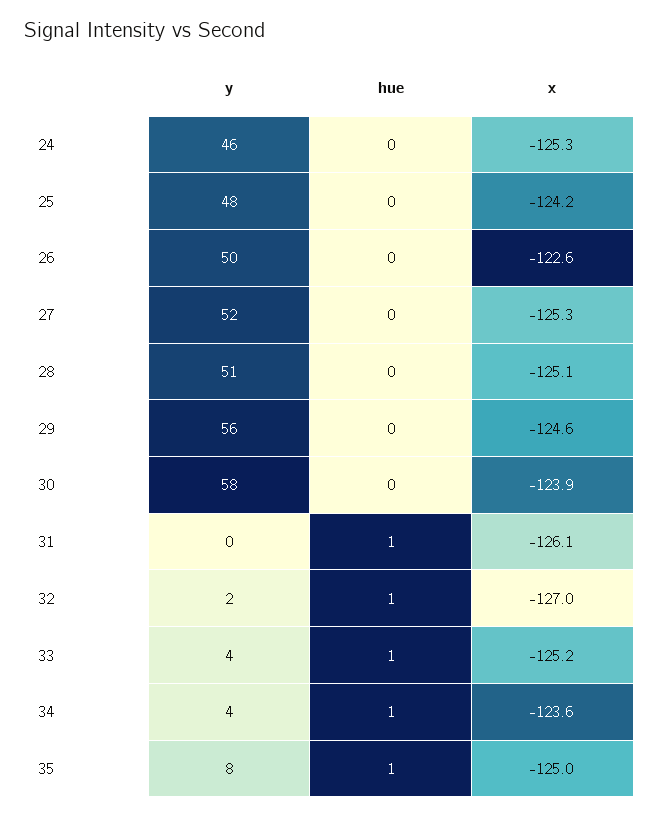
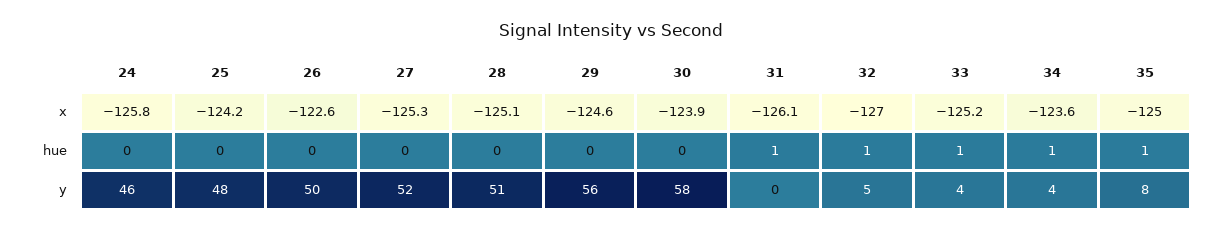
x, 24: -125.3 -> -125.8
y, 32: 2 -> 5

